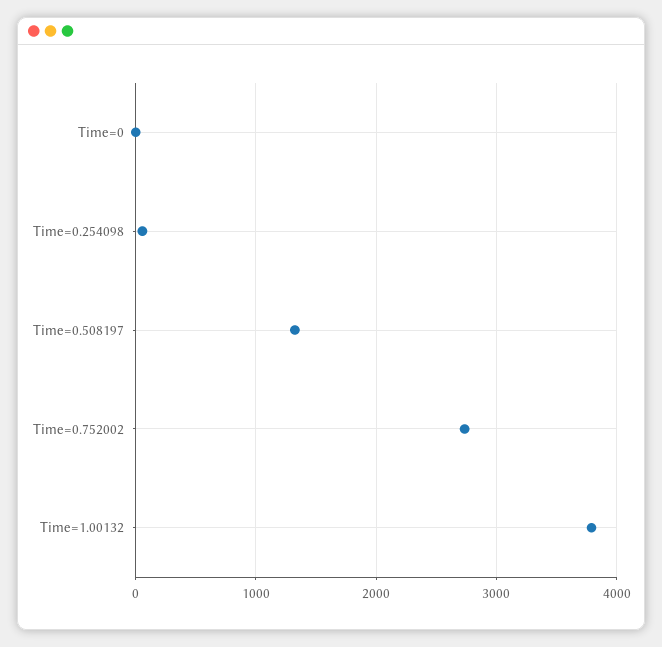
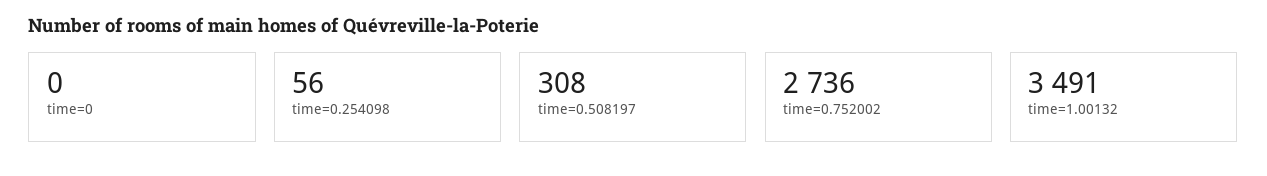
Time=0.508197: 1300 -> 308
Time=1.00132: 3800 -> 3491

